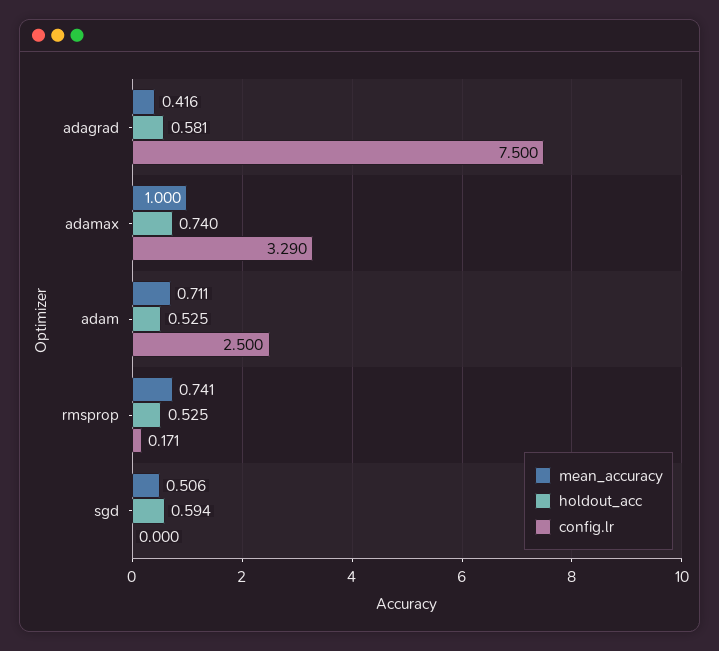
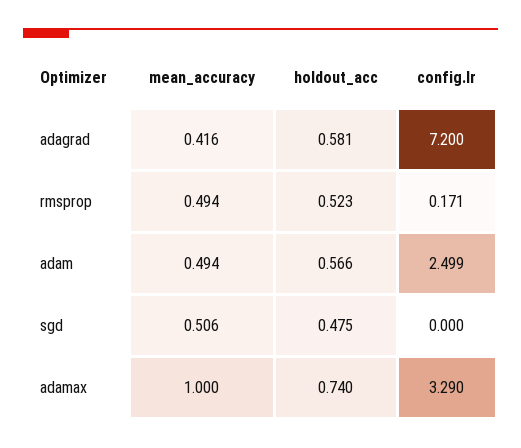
config.lr, adagrad: 7.5 -> 7.2
mean_accuracy, adam: 0.711 -> 0.494
holdout_acc, adam: 0.525 -> 0.566
config.lr, adam: 2.5 -> 2.499
mean_accuracy, rmsprop: 0.741 -> 0.494
holdout_acc, rmsprop: 0.525 -> 0.523
holdout_acc, sgd: 0.594 -> 0.475

